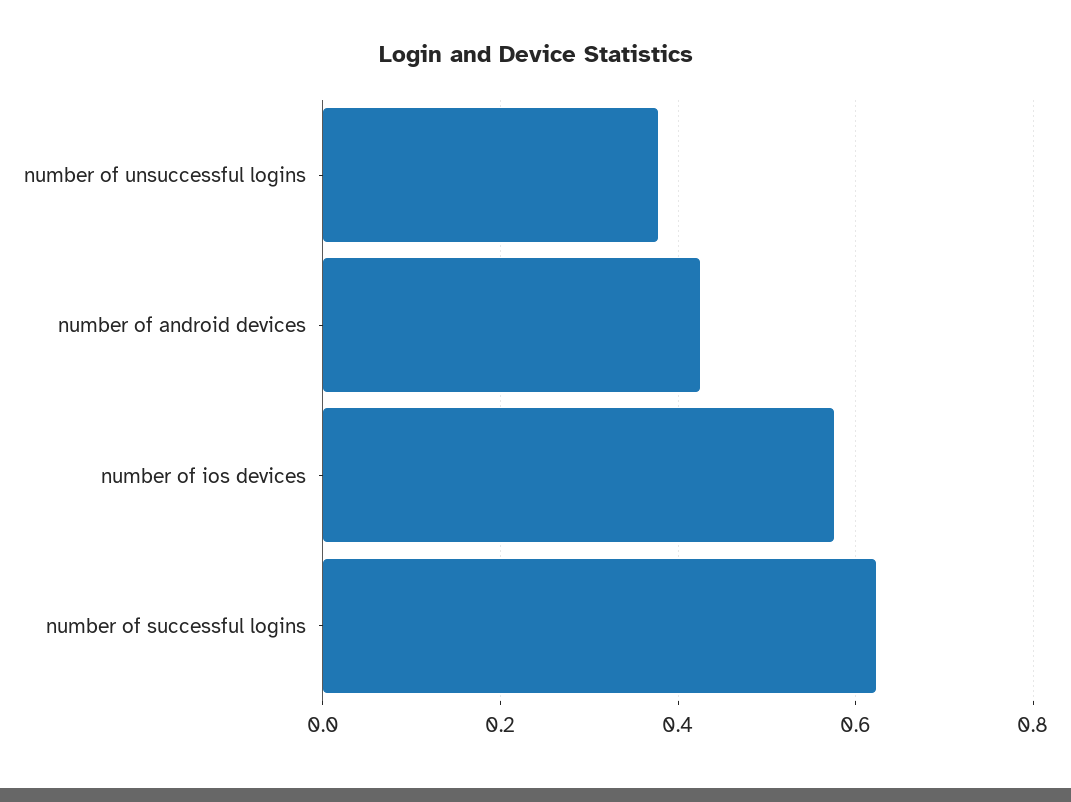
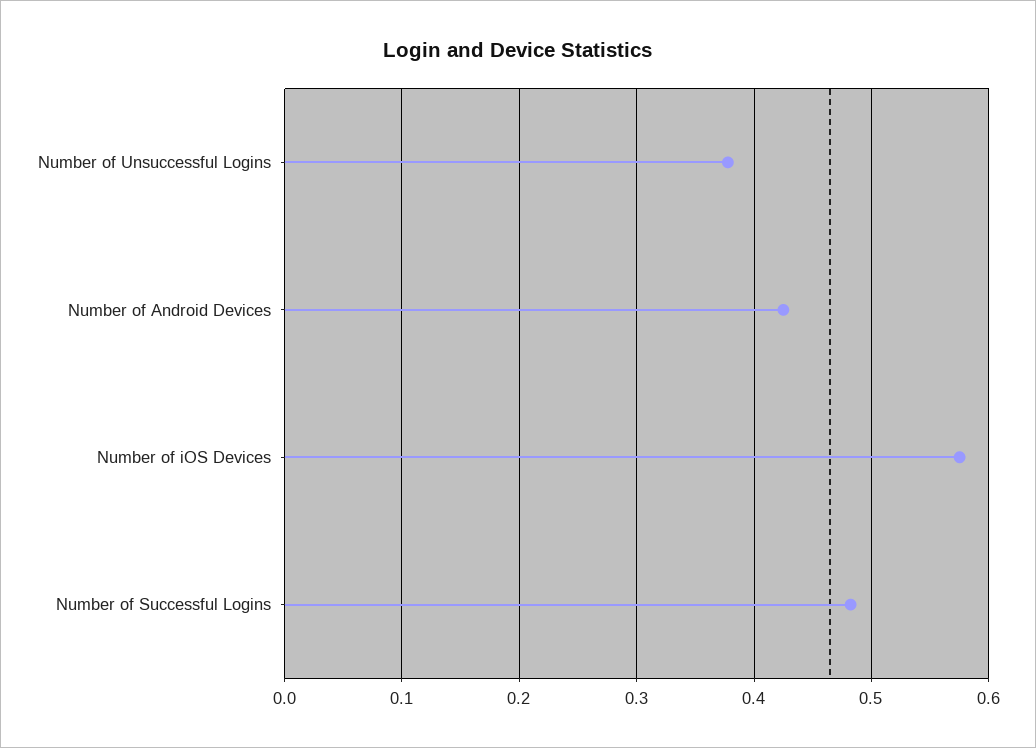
number of successful logins: 0.62 -> 0.48

